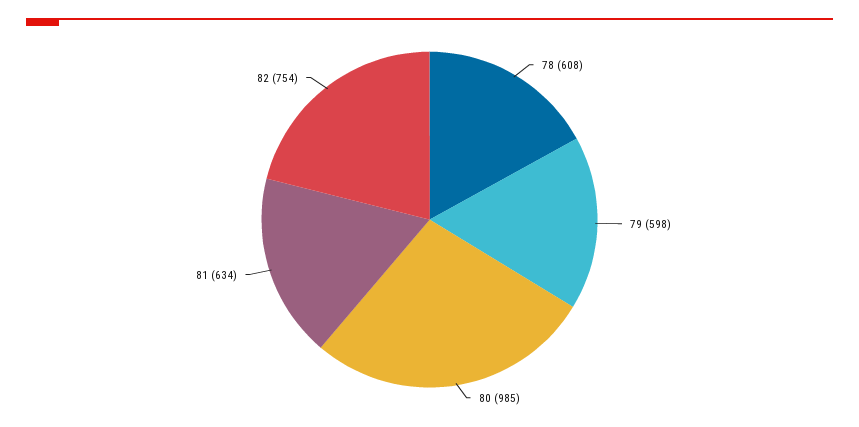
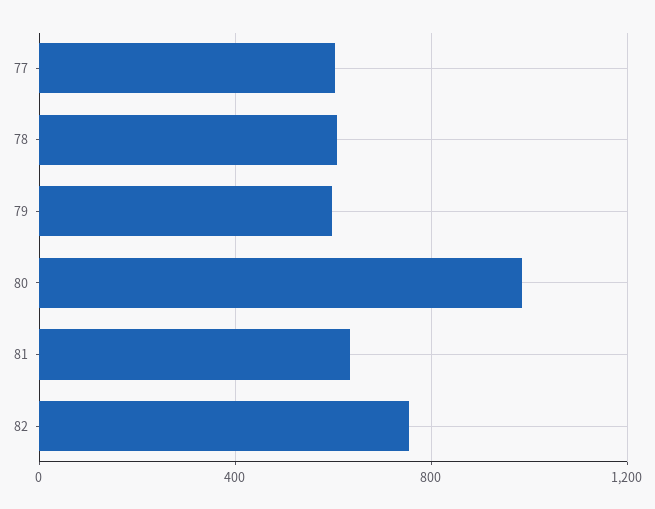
77: none -> 600

